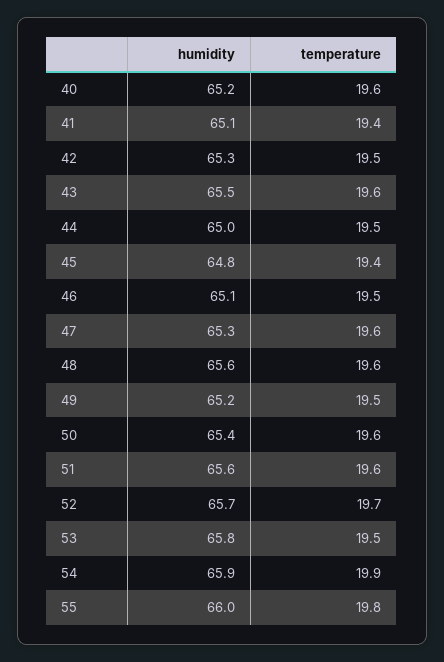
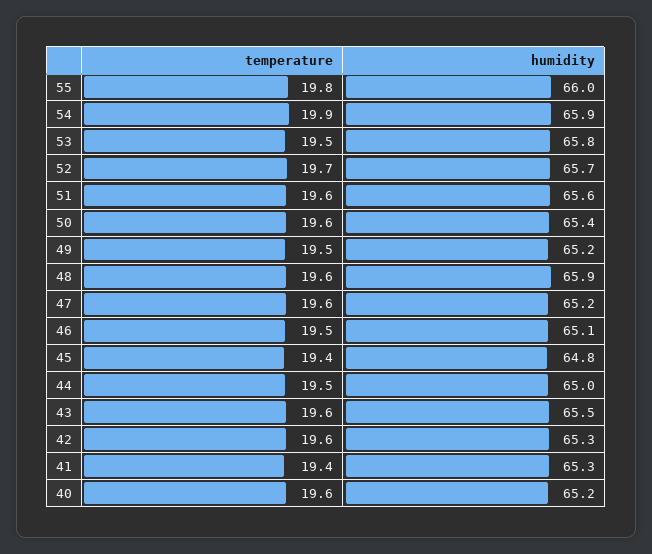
humidity, 41: 65.1 -> 65.3
temperature, 42: 19.5 -> 19.6
humidity, 47: 65.3 -> 65.2
humidity, 48: 65.6 -> 65.9

